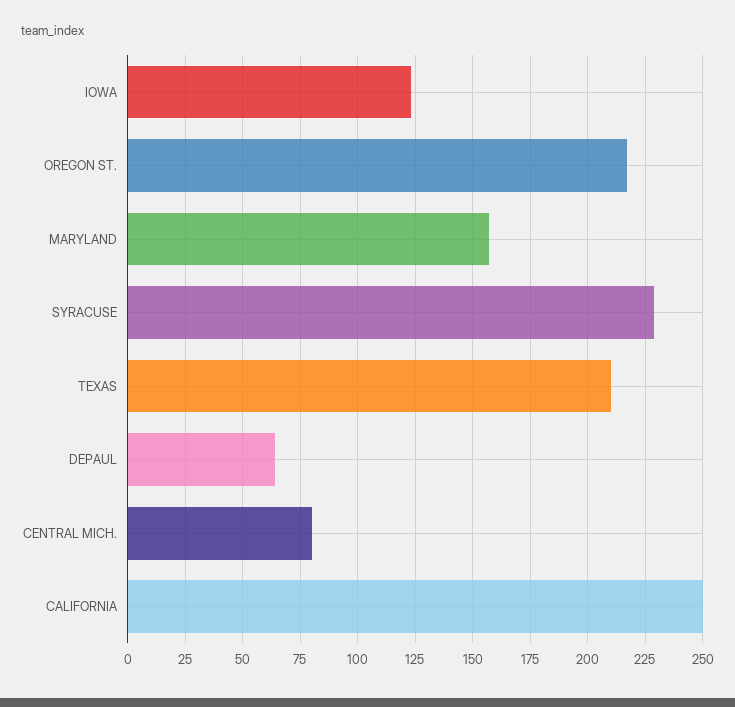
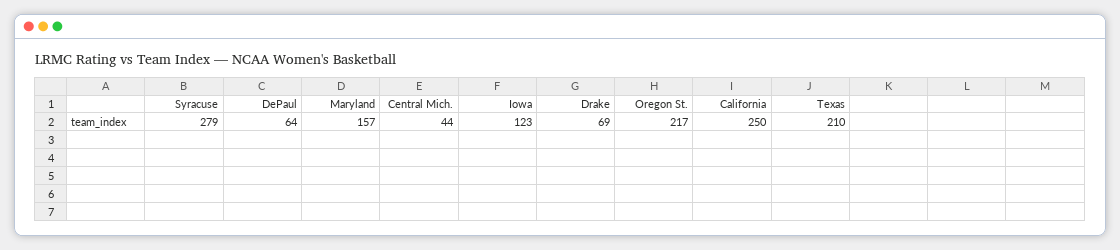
SYRACUSE: 230 -> 279
CENTRAL MICH.: 80 -> 44
Drake: none -> 69

